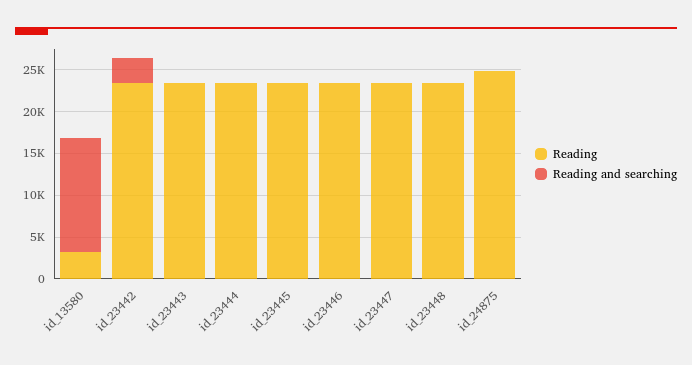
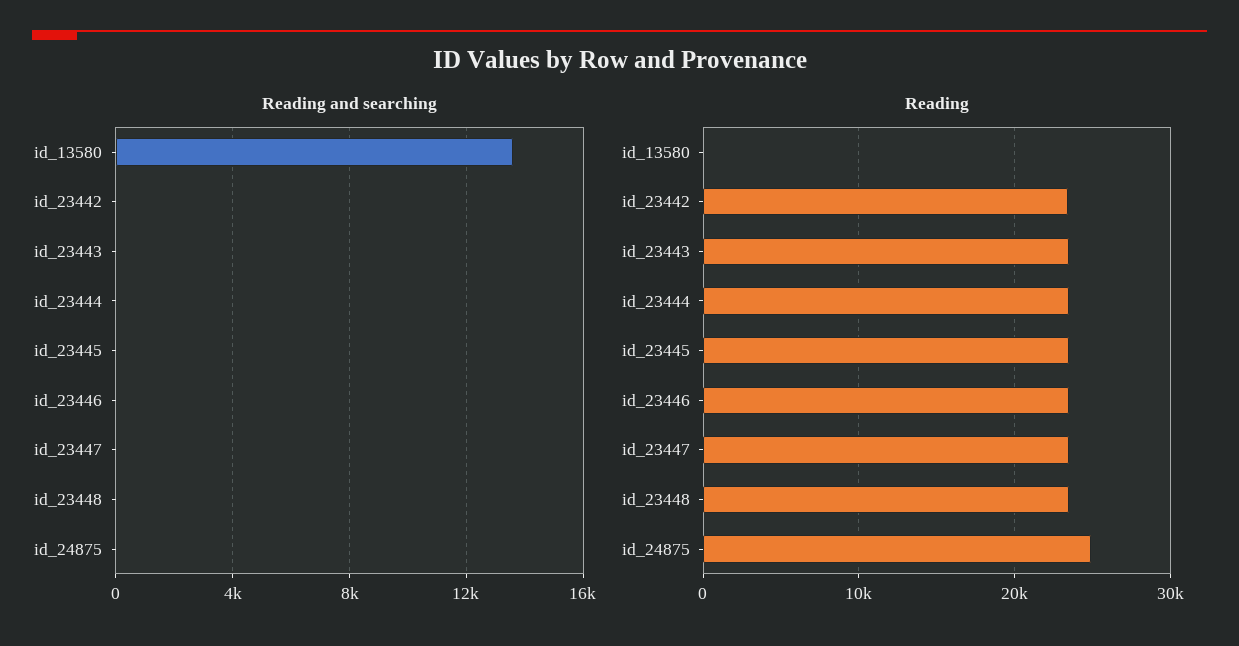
Reading, id_13580: 3000 -> 0
Reading and searching, id_23442: 3000 -> 0

